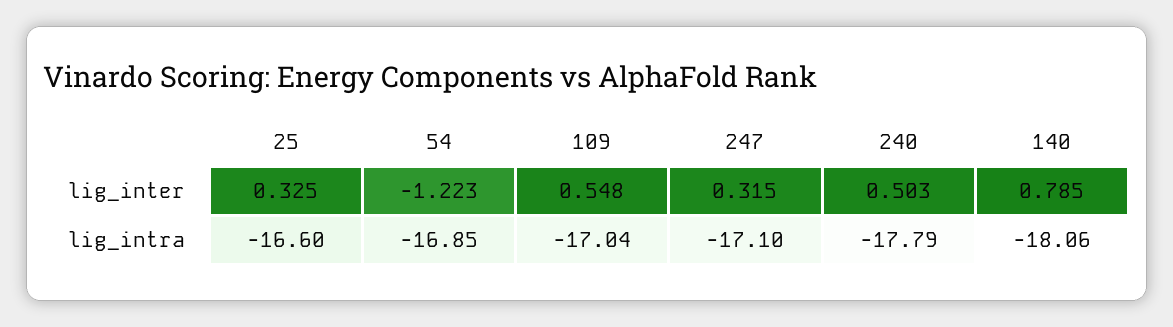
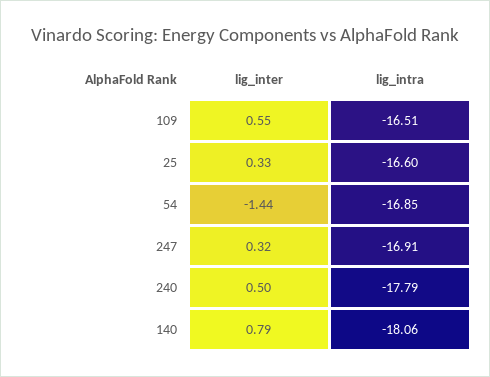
54, lig_inter: -1.223 -> -1.44
109, lig_intra: -17.04 -> -16.51
247, lig_intra: -17.1 -> -16.91

